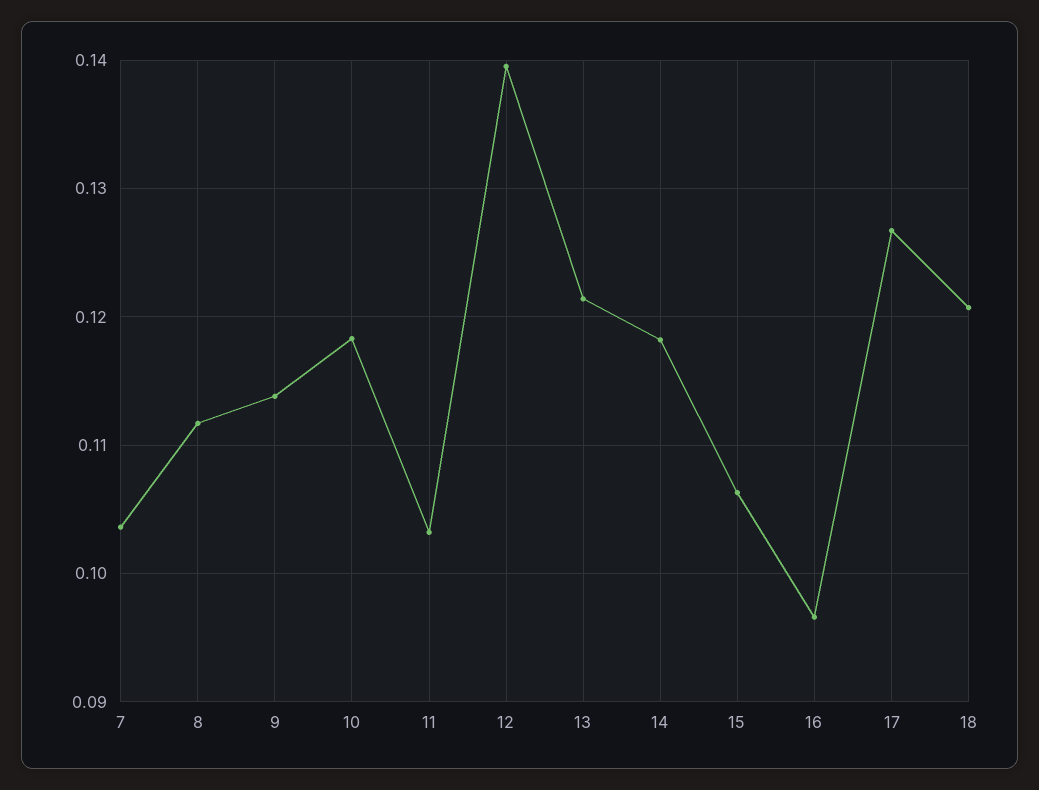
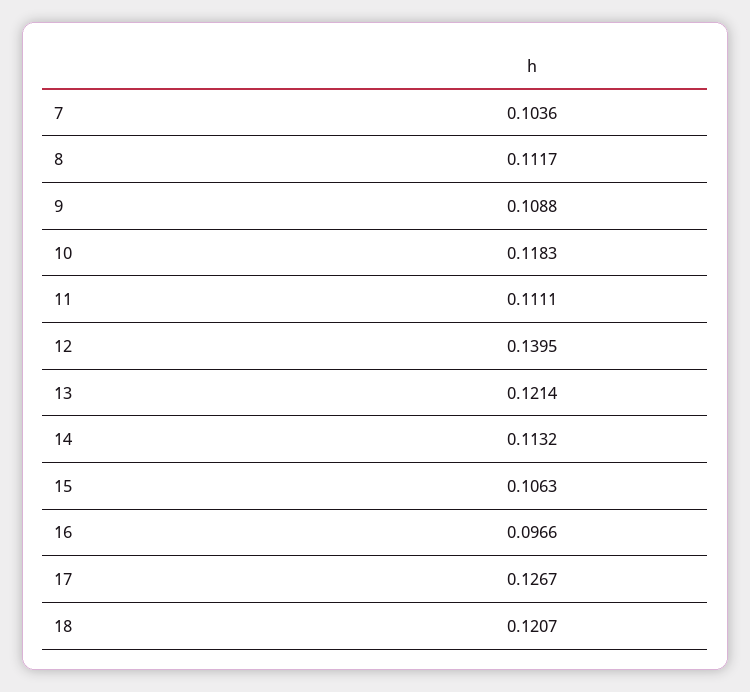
9: 0.114 -> 0.1088
11: 0.103 -> 0.1111
14: 0.118 -> 0.1132

